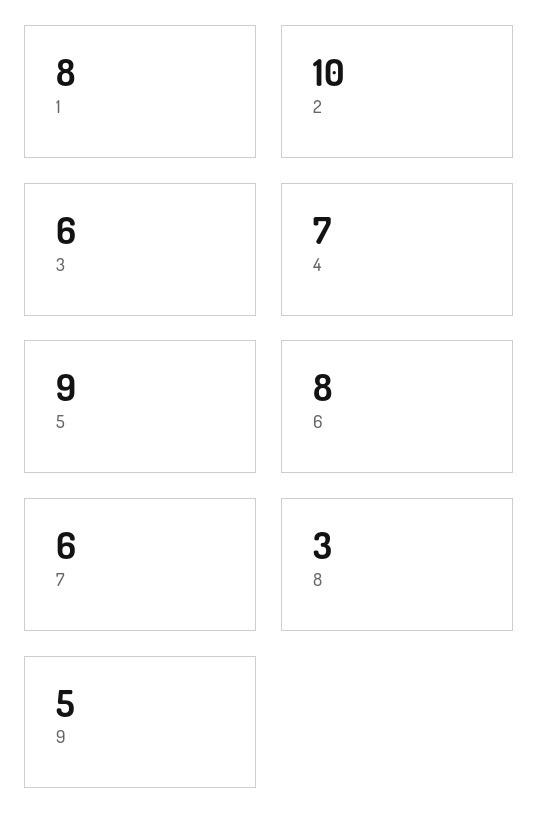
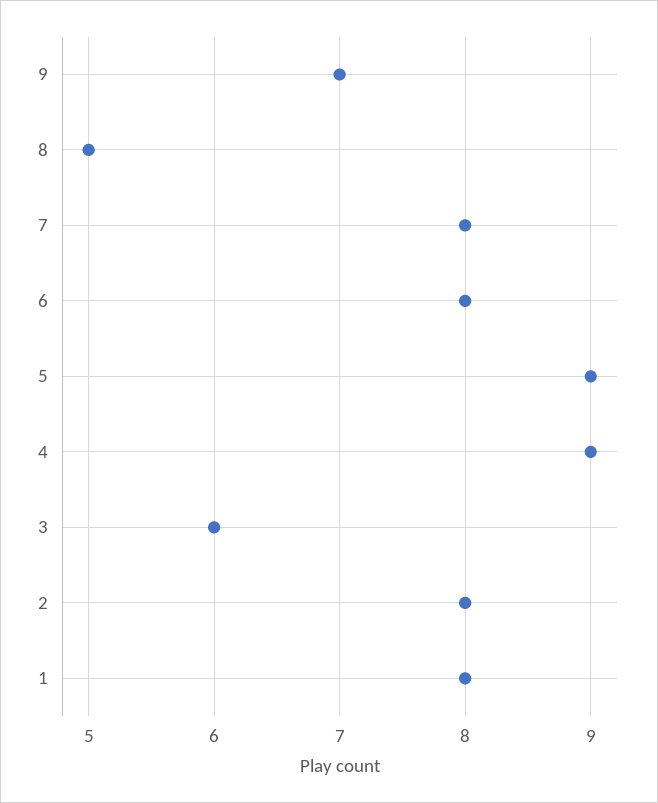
2: 10 -> 8
4: 7 -> 9
7: 6 -> 8
8: 3 -> 5
9: 5 -> 7

